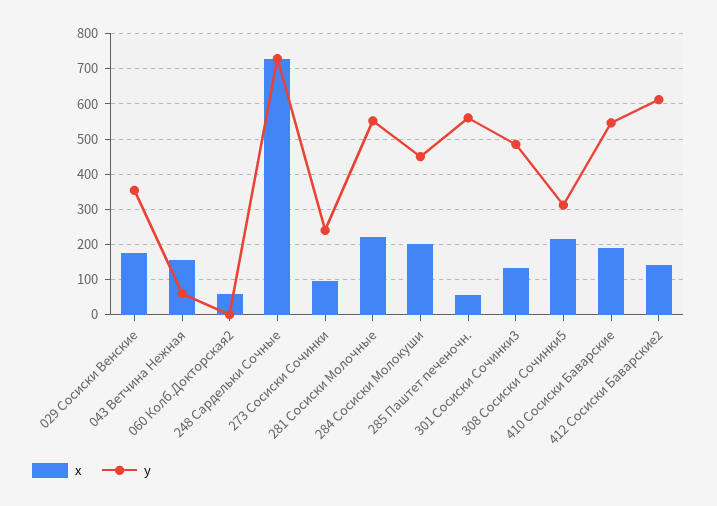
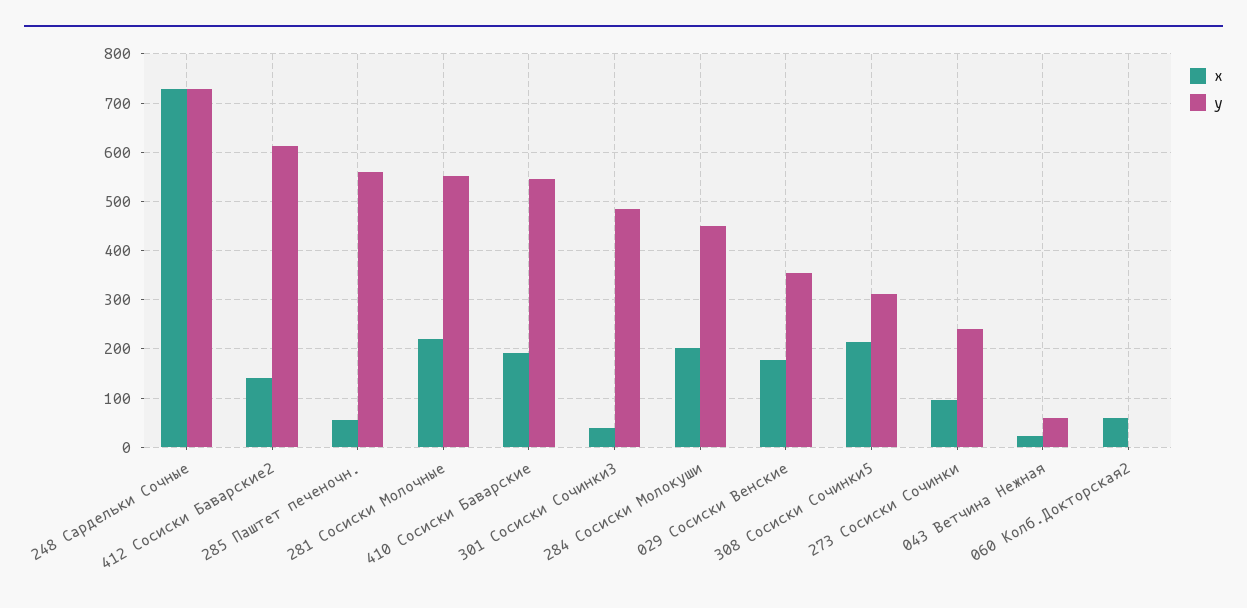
x, 043 Ветчина Нежная: 160 -> 20
x, 301 Сосиски Сочинки3: 140 -> 40

